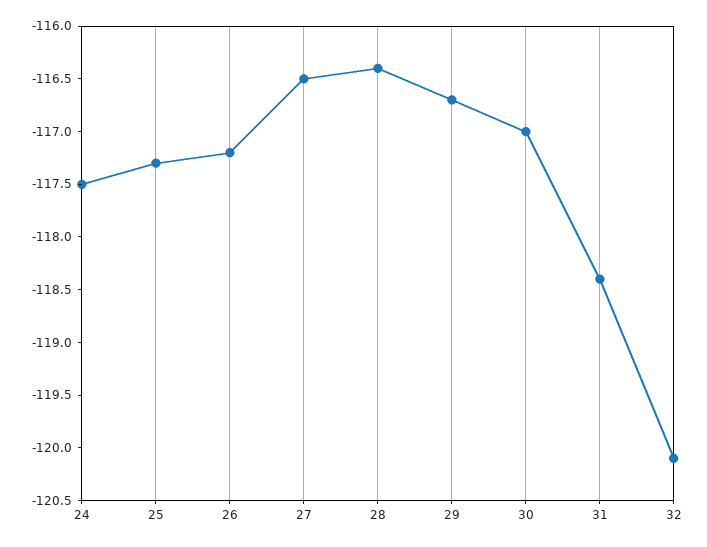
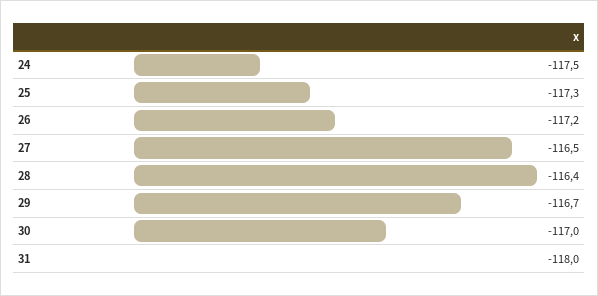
31: -118.4 -> -118
32: -120.1 -> none

